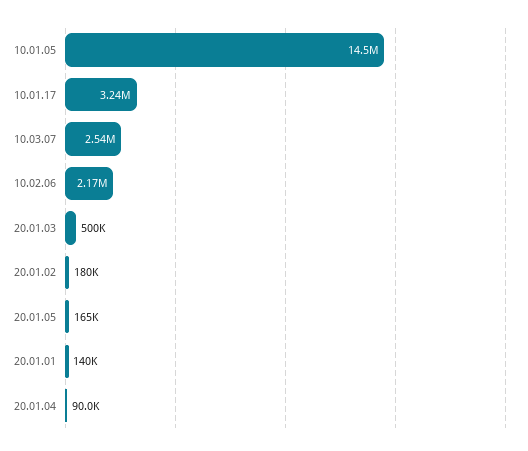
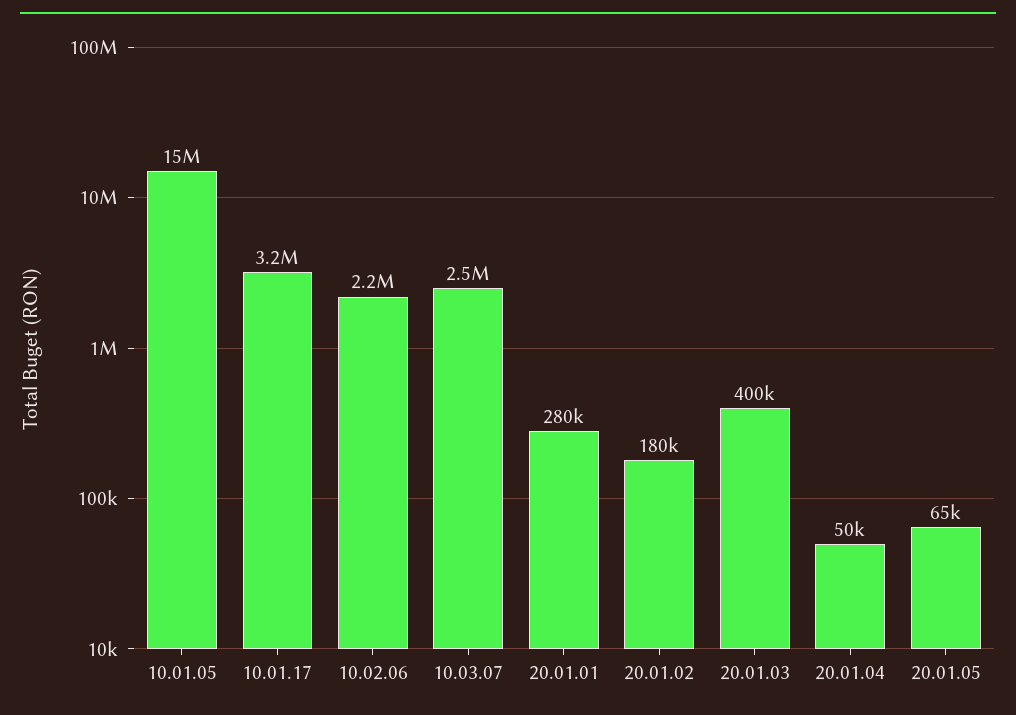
20.01.03: 500000 -> 400000
20.01.05: 165000 -> 65000
20.01.01: 140000 -> 280000
20.01.04: 90000 -> 50000

